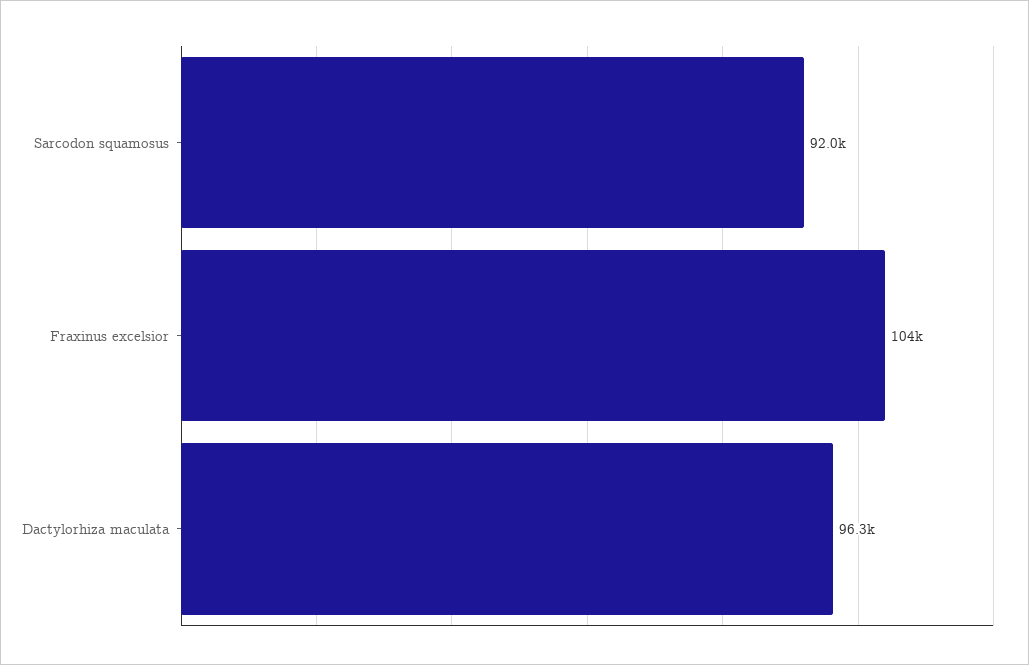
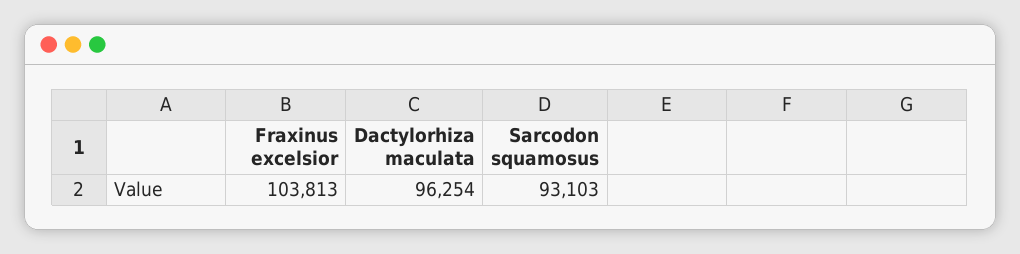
Sarcodon squamosus: 92000 -> 93103

